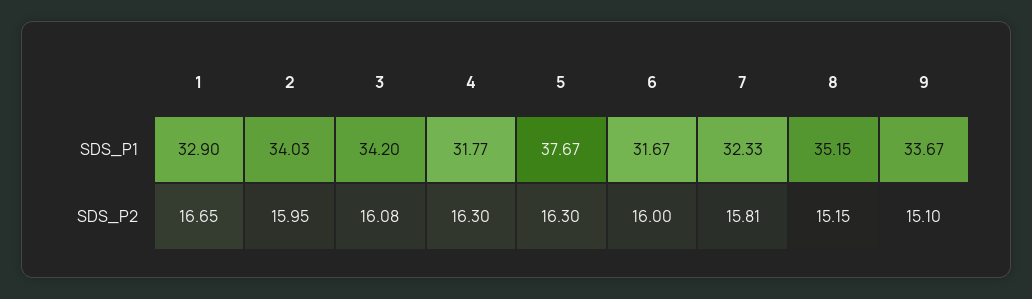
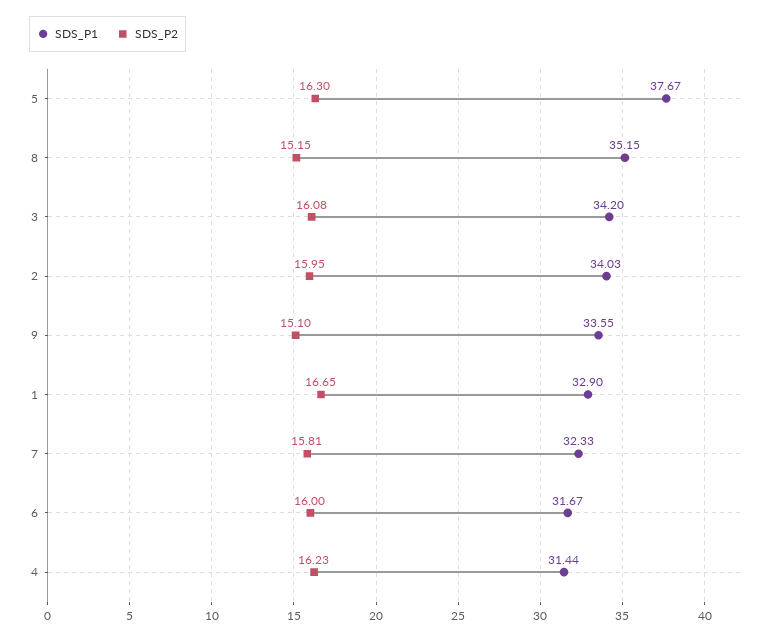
SDS_P1, 4: 31.77 -> 31.44
SDS_P1, 9: 33.67 -> 33.55
SDS_P2, 4: 16.3 -> 16.23

